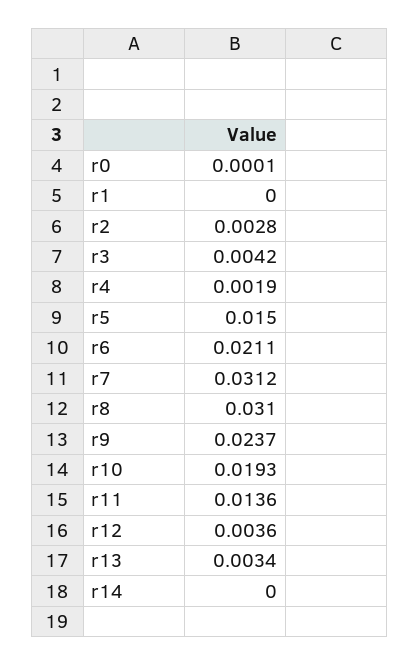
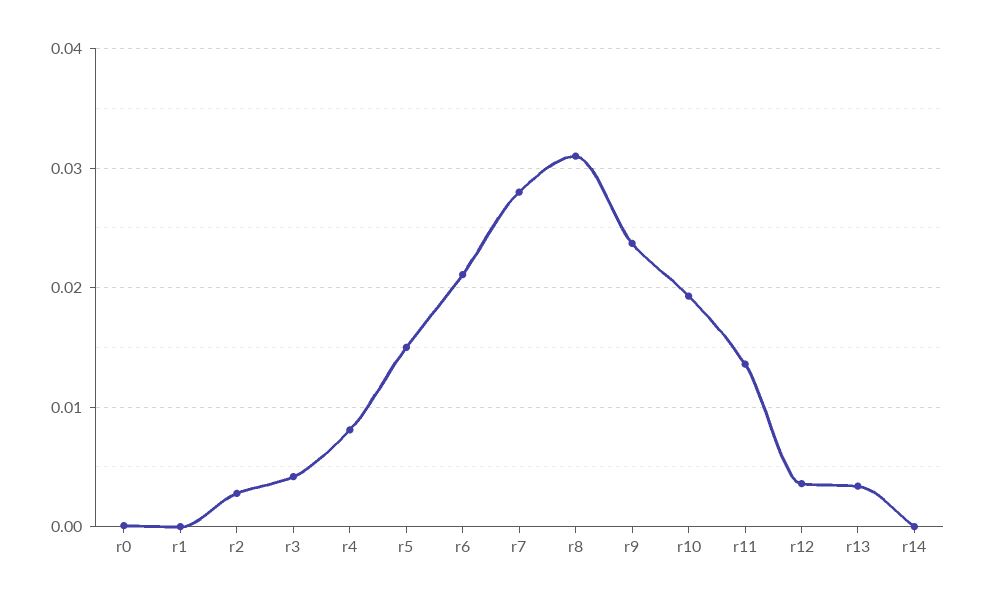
r4: 0.0019 -> 0.008
r7: 0.0312 -> 0.028

